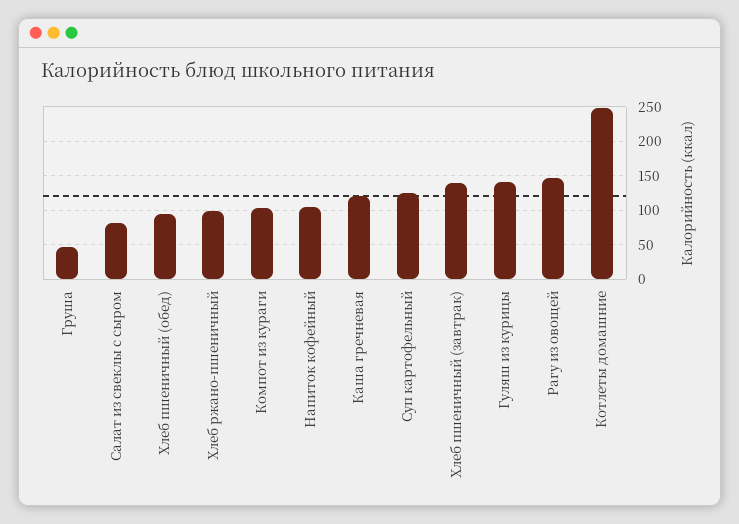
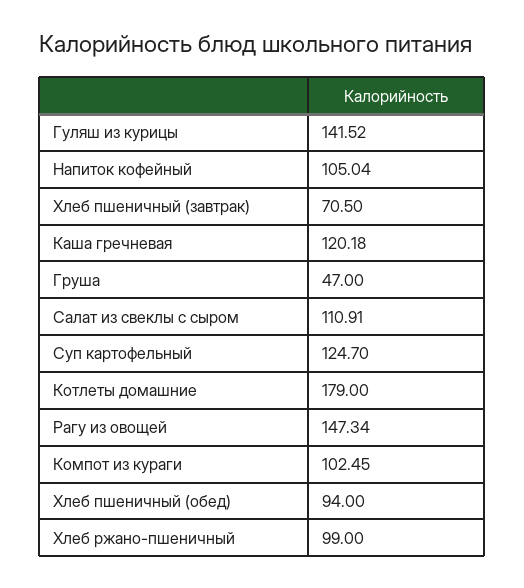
Салат из свеклы с сыром: 80 -> 110.91
Хлеб пшеничный (завтрак): 140 -> 70.5
Котлеты домашние: 250 -> 179

